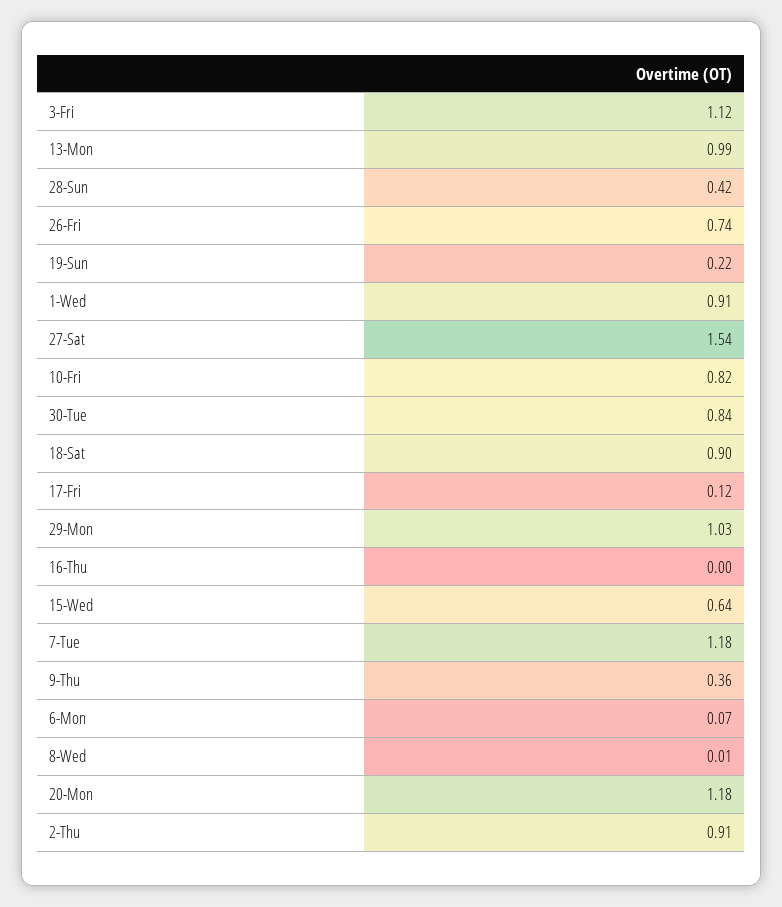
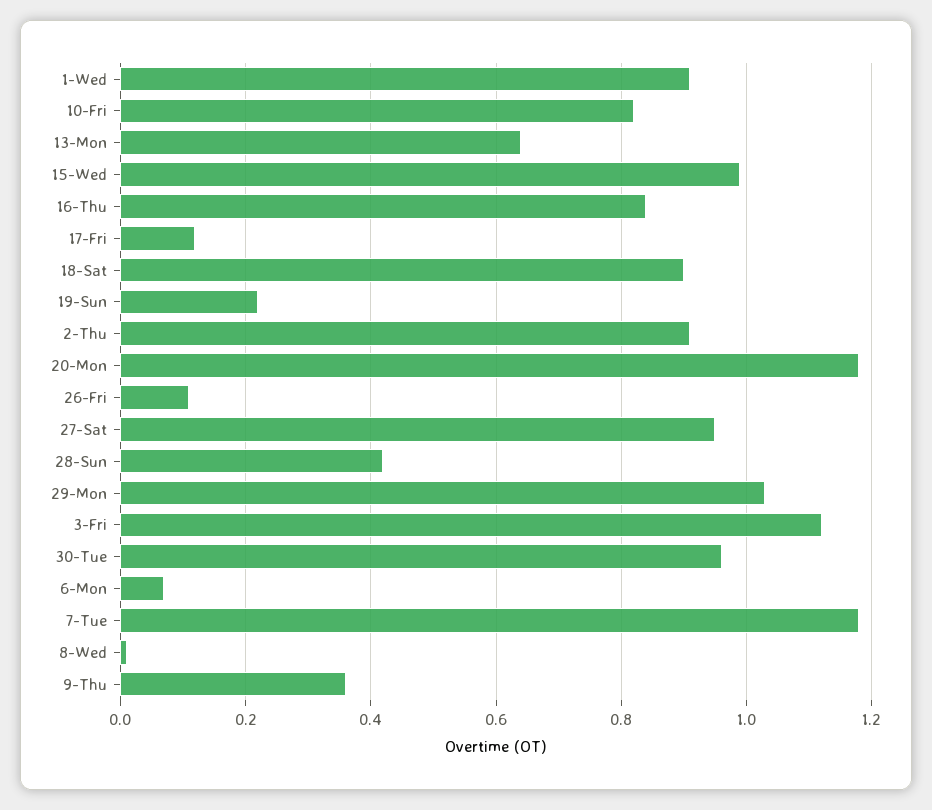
13-Mon: 0.99 -> 0.65
26-Fri: 0.74 -> 0.1
27-Sat: 1.54 -> 0.95
30-Tue: 0.84 -> 0.95
16-Thu: 0 -> 0.85
15-Wed: 0.64 -> 1

